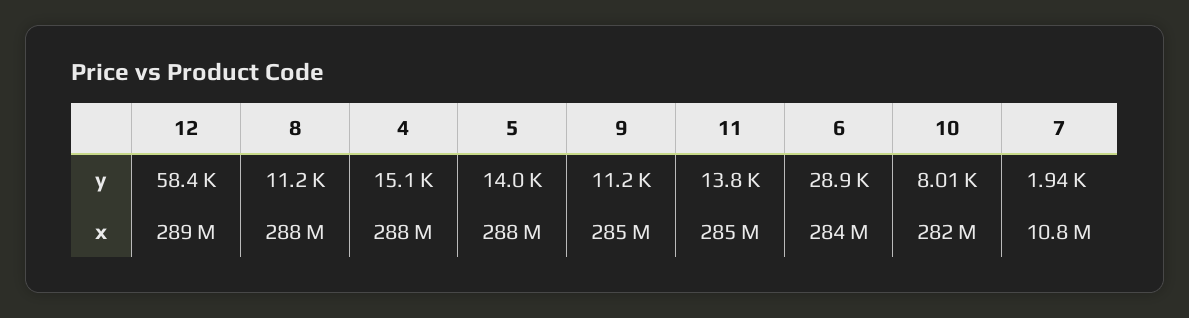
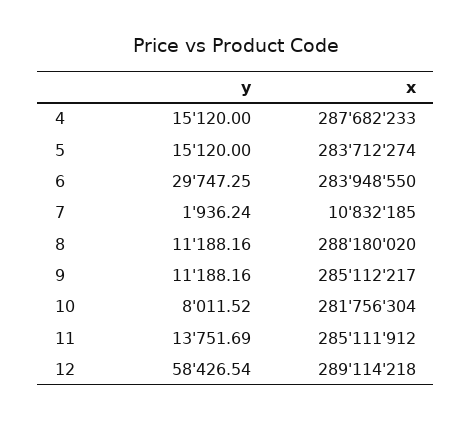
5, y: 14000 -> 15120
6, y: 28900 -> 29747.25
5, x: 288000000 -> 283712274

